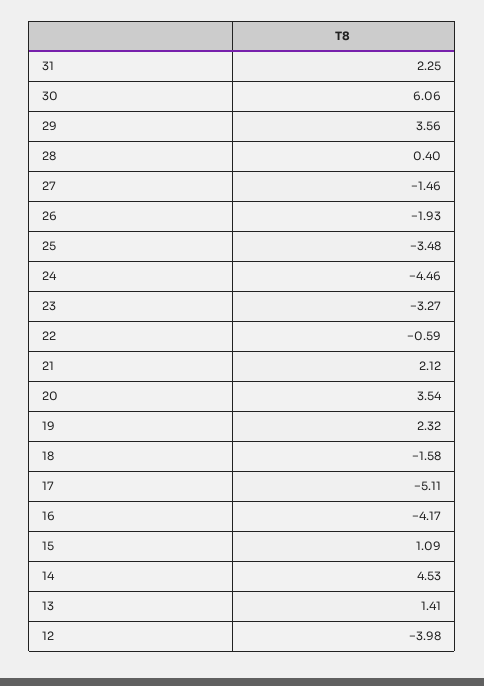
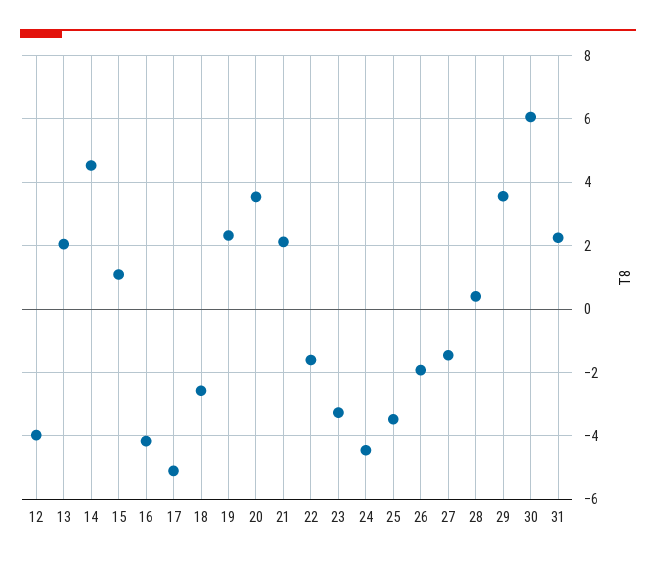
22: -0.59 -> -1.6
18: -1.58 -> -2.6
13: 1.41 -> 2

